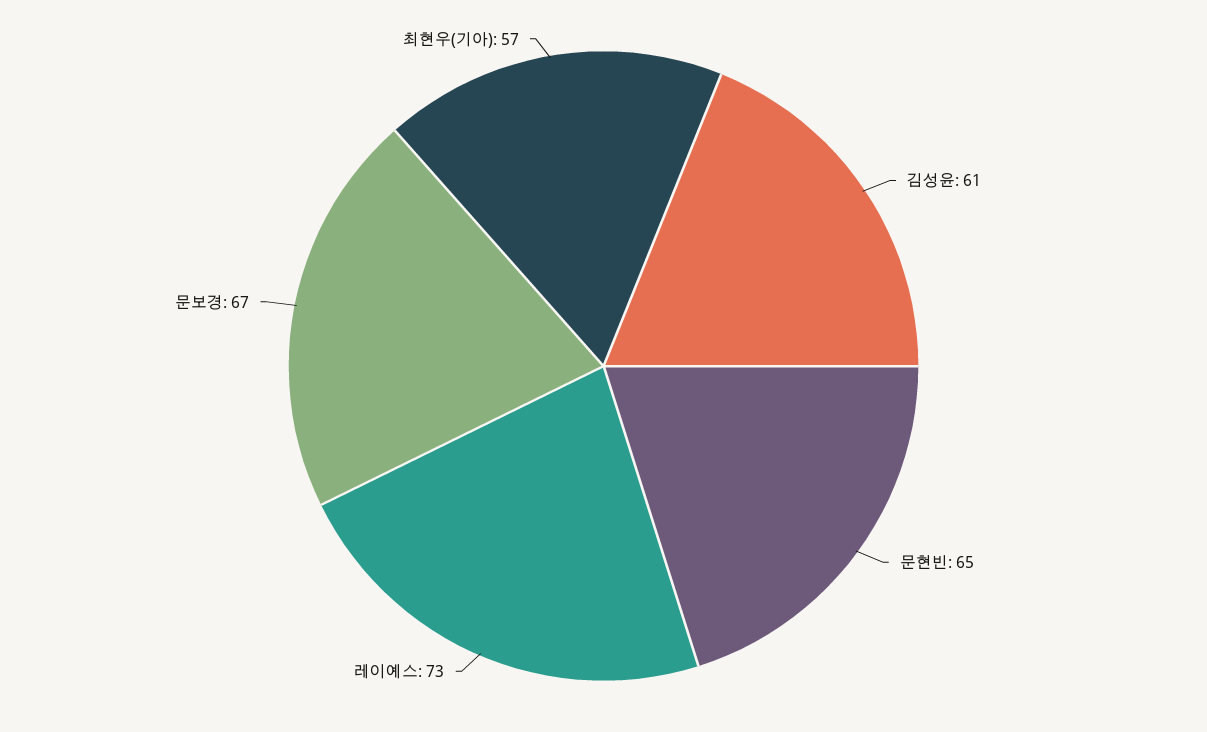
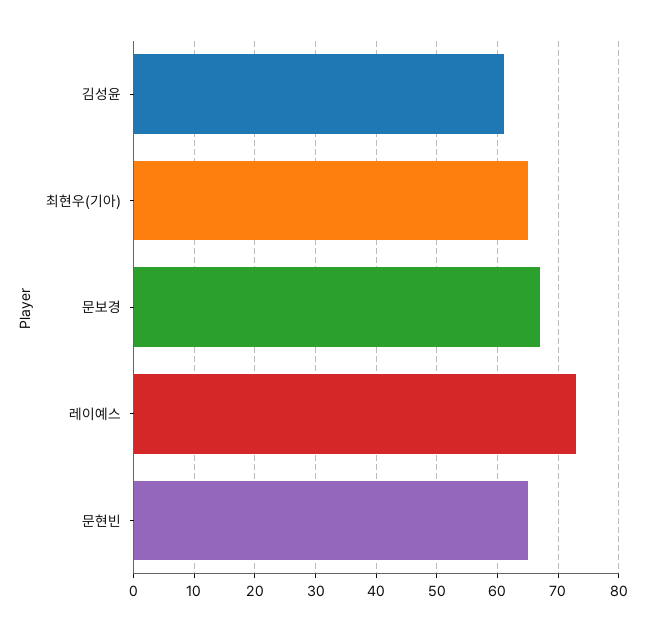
최현우(기아): 57 -> 65

